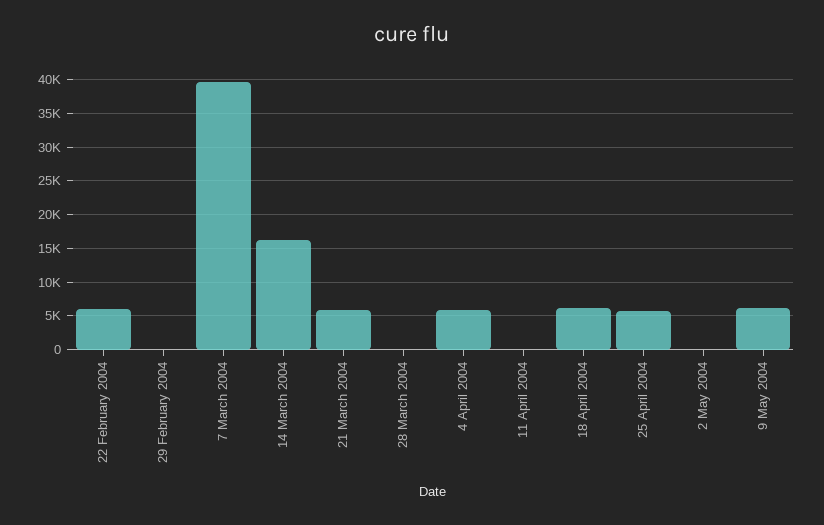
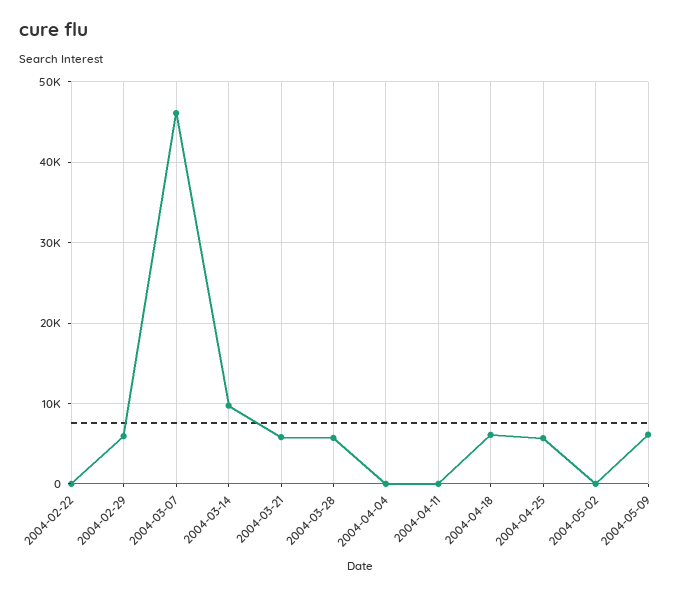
22 February 2004: 6000 -> 0
29 February 2004: 0 -> 6000
7 March 2004: 40000 -> 46000
14 March 2004: 16000 -> 10000
28 March 2004: 0 -> 6000
4 April 2004: 6000 -> 0

